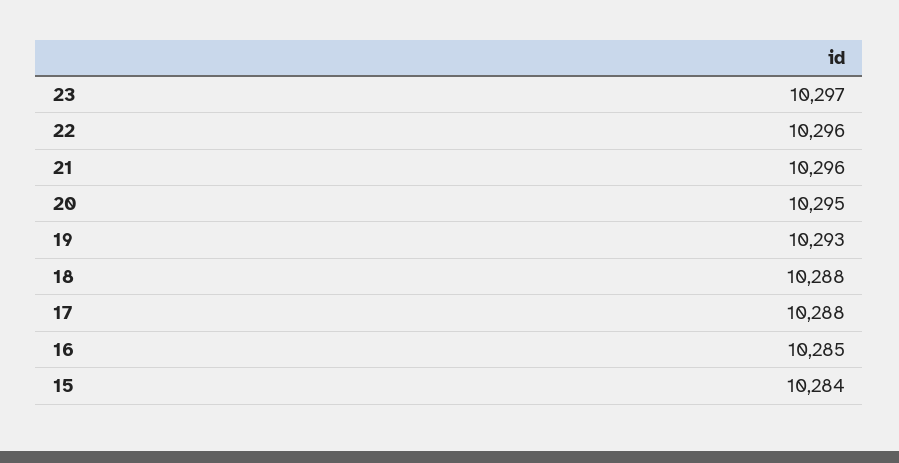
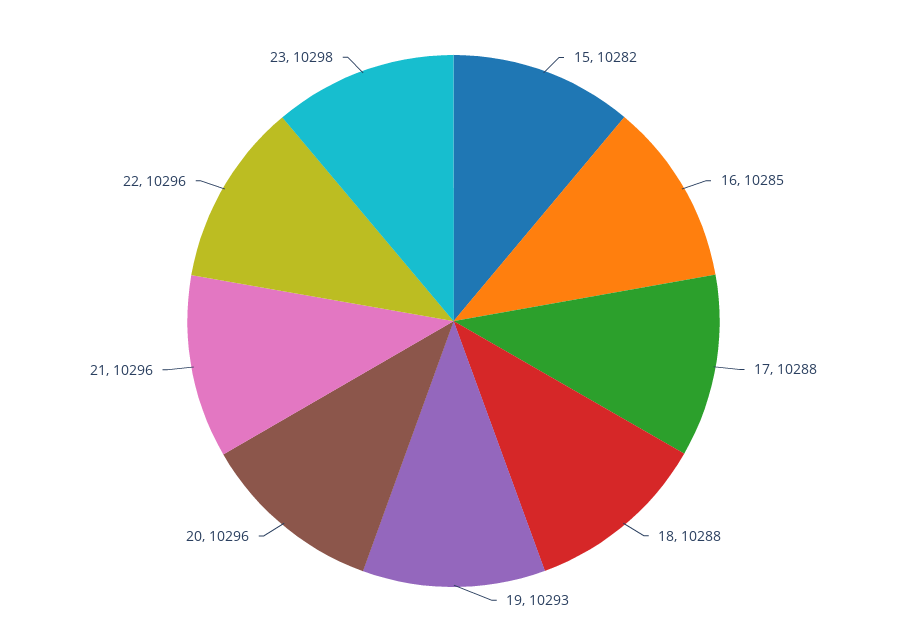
23: 10297 -> 10298
20: 10295 -> 10296
15: 10284 -> 10282

